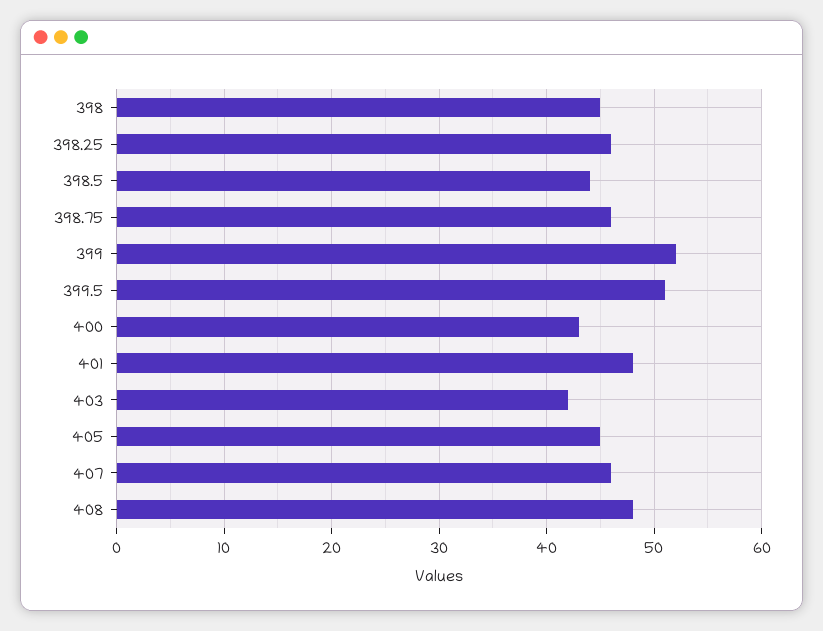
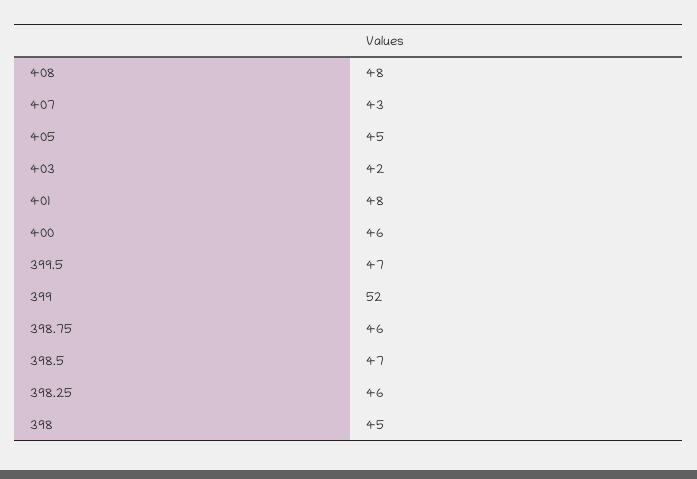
398.5: 44 -> 47
399.5: 51 -> 47
400: 43 -> 46
407: 46 -> 43

